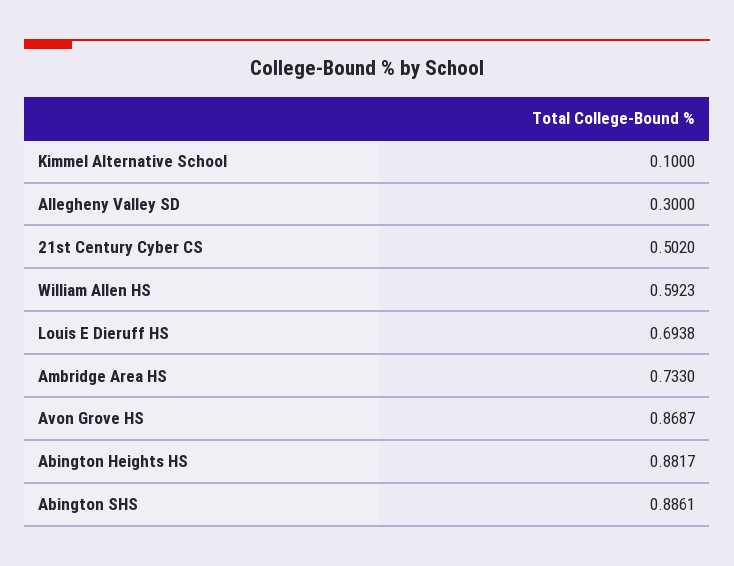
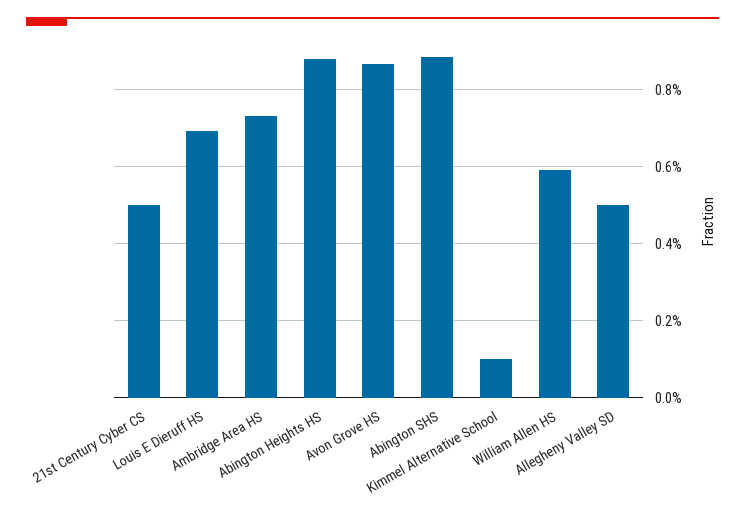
Allegheny Valley SD: 0.3 -> 0.5

